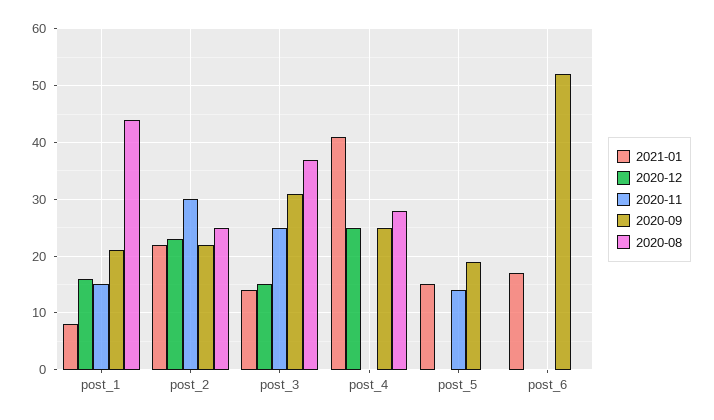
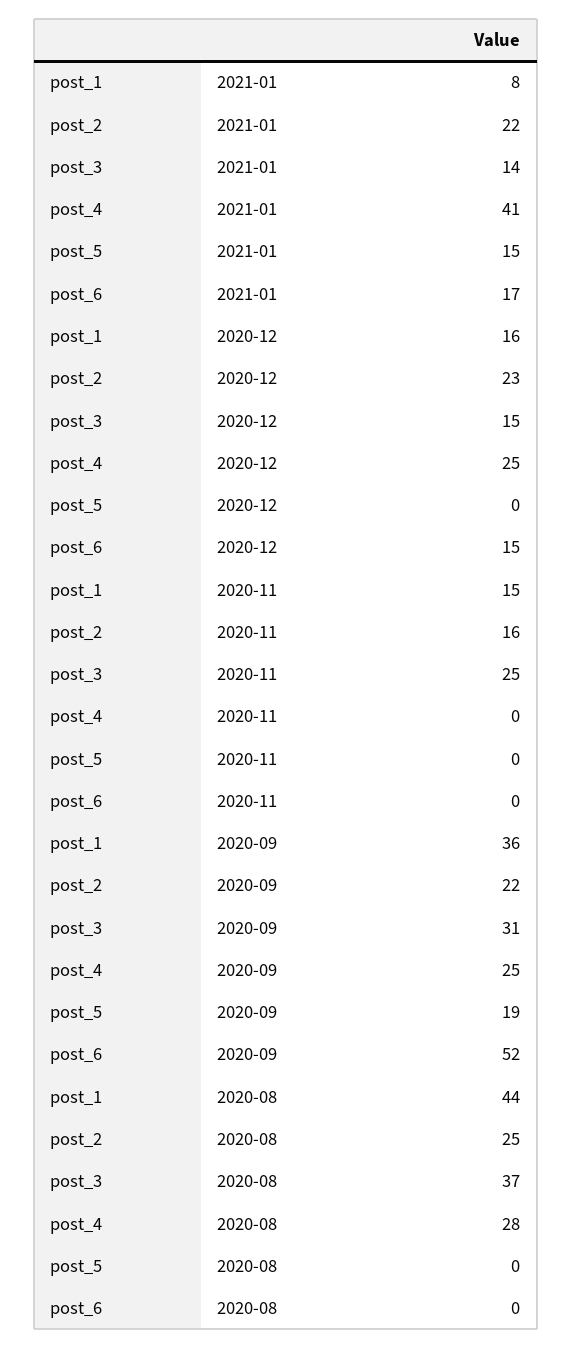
2020-09, post_1: 20 -> 36
2020-11, post_2: 30 -> 16
2020-11, post_5: 15 -> 0
2020-12, post_6: 0 -> 15

